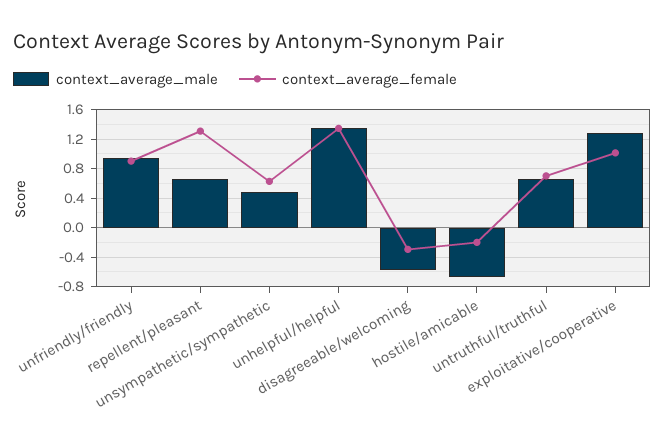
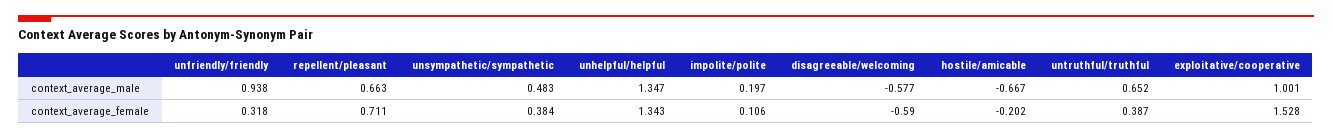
context_average_female, unfriendly/friendly: 0.9 -> 0.318
context_average_female, repellent/pleasant: 1.3 -> 0.711
context_average_female, unsympathetic/sympathetic: 0.6 -> 0.384
context_average_female, disagreeable/welcoming: -0.3 -> -0.59
context_average_female, untruthful/truthful: 0.7 -> 0.387
context_average_male, exploitative/cooperative: 1.3 -> 1.001
context_average_female, exploitative/cooperative: 1 -> 1.528
context_average_male, impolite/polite: none -> 0.197
context_average_female, impolite/polite: none -> 0.106

